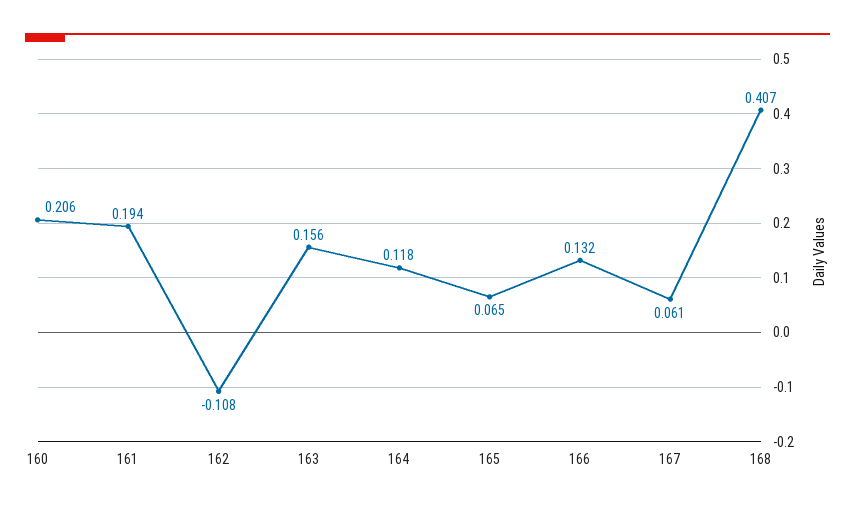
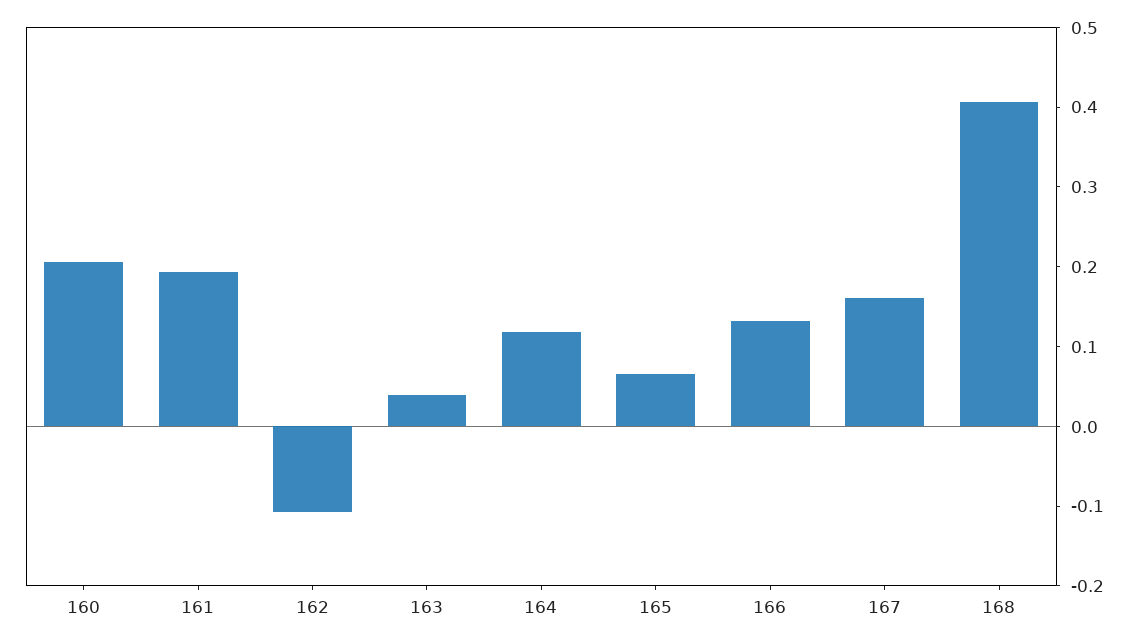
163: 0.156 -> 0.04
167: 0.061 -> 0.16

